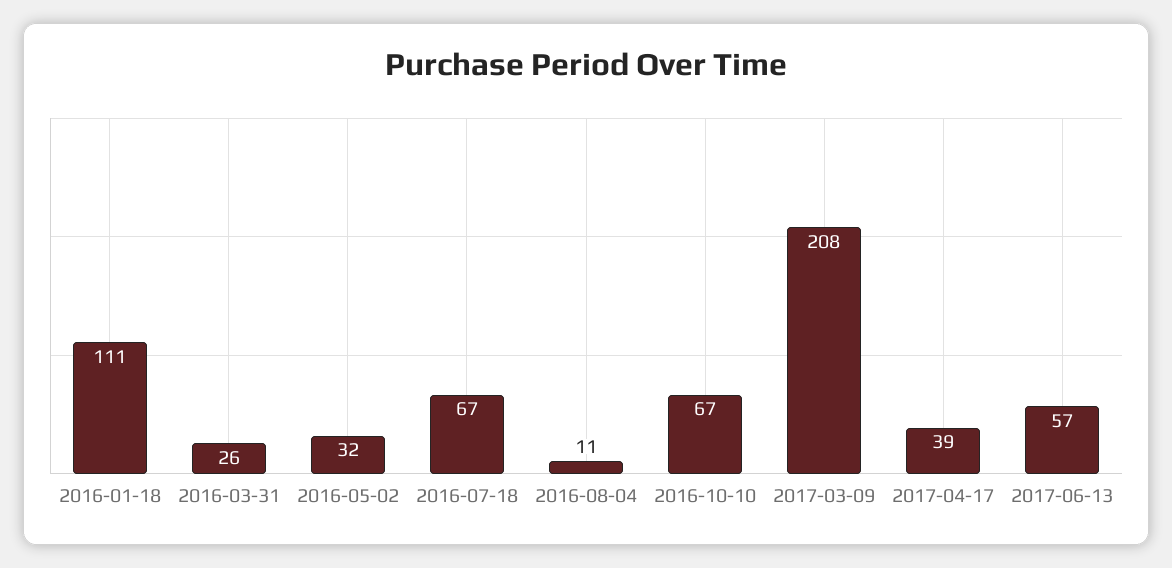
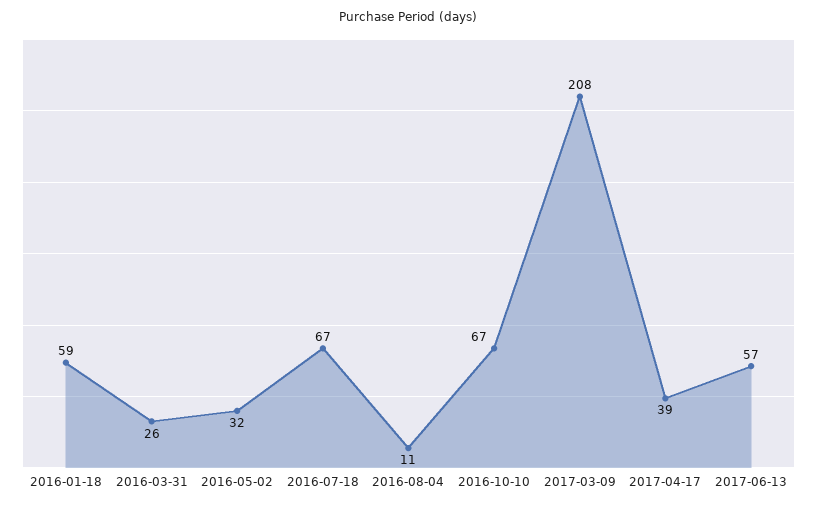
2016-01-18: 111 -> 59

